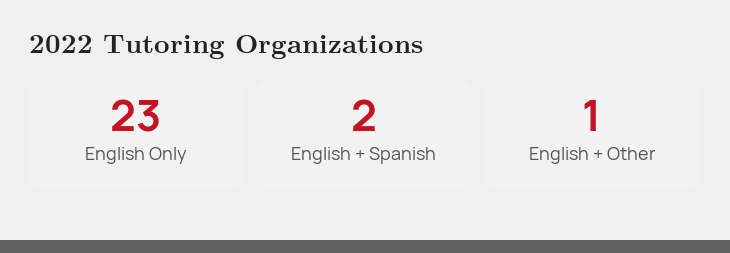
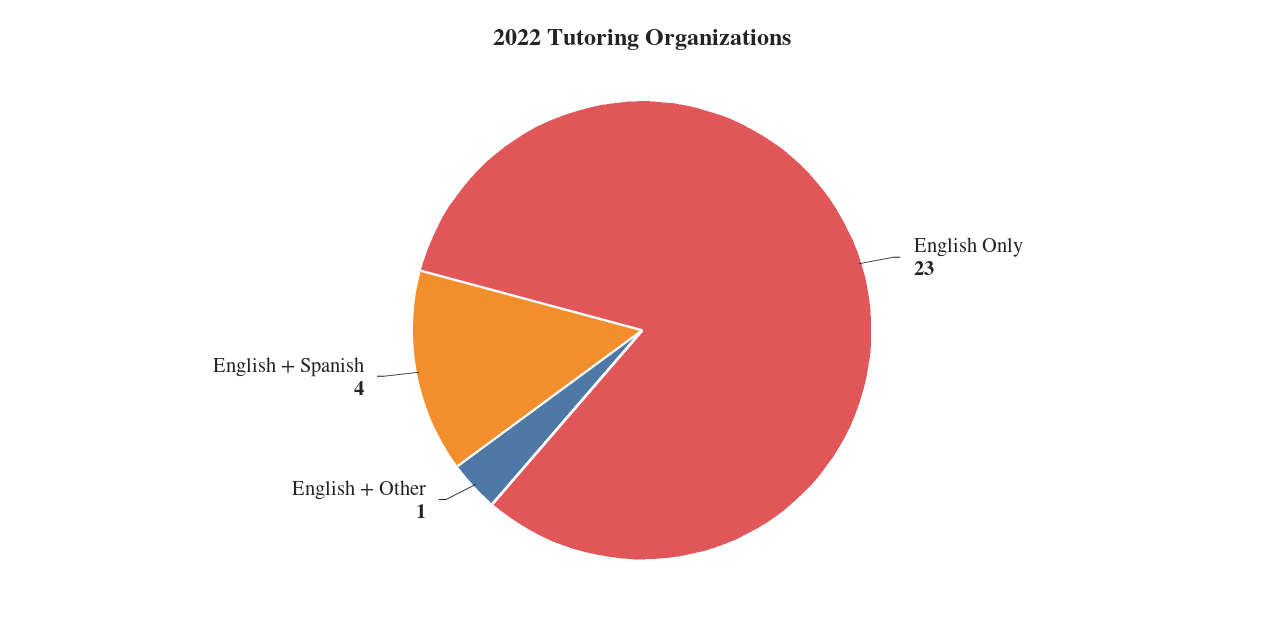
English + Spanish: 2 -> 4

